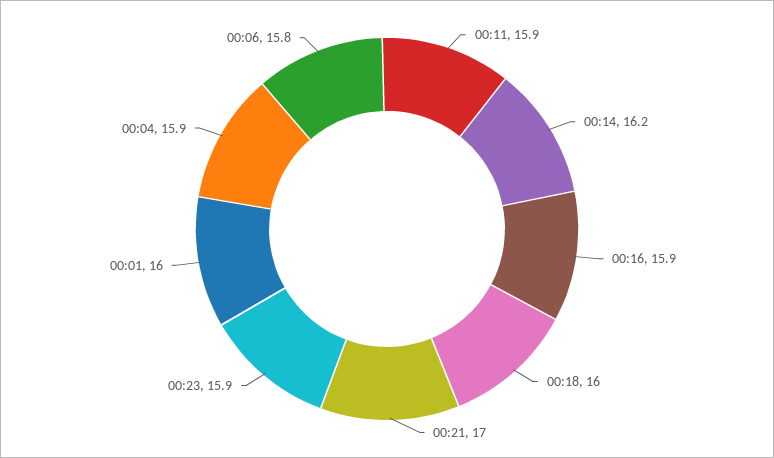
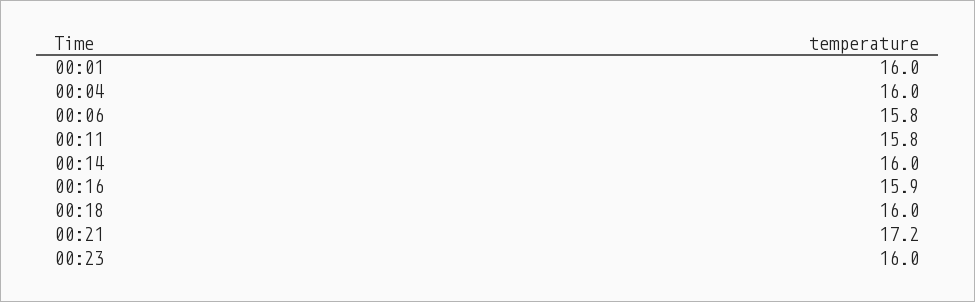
00:11: 15.9 -> 15.8
00:14: 16.2 -> 16
00:21: 17 -> 17.2
00:23: 15.9 -> 16
00:04: 15.9 -> 16

